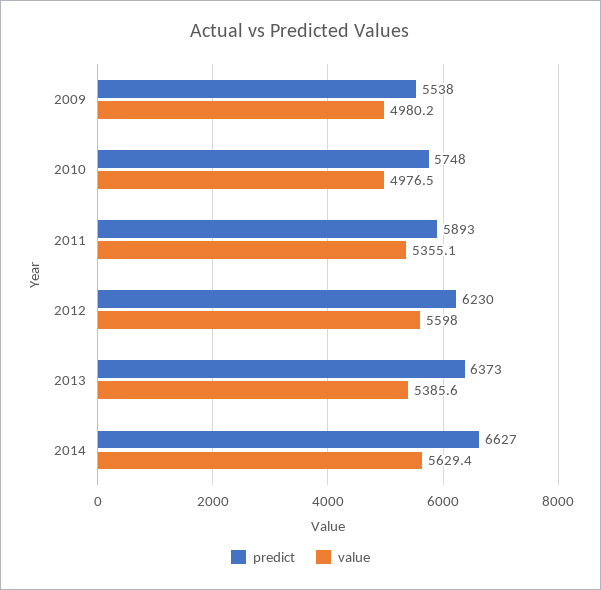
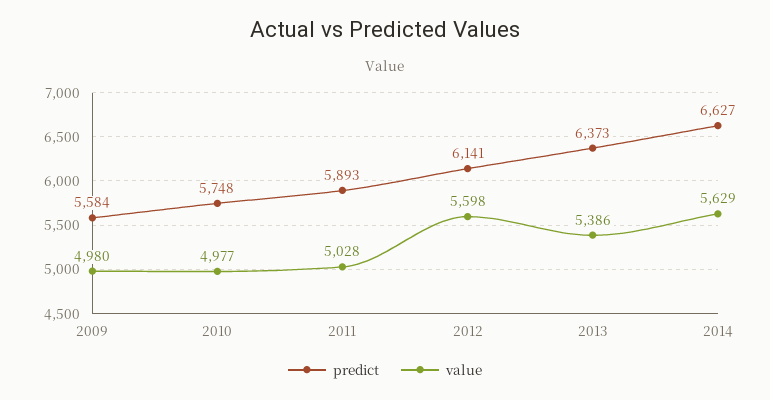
predict, 2009: 5538 -> 5584
value, 2011: 5355.1 -> 5028
predict, 2012: 6230 -> 6141

